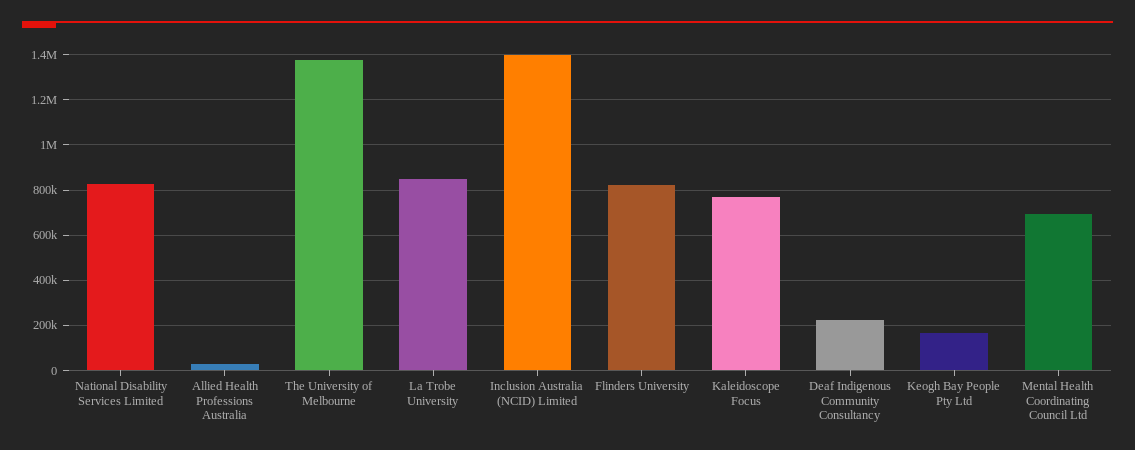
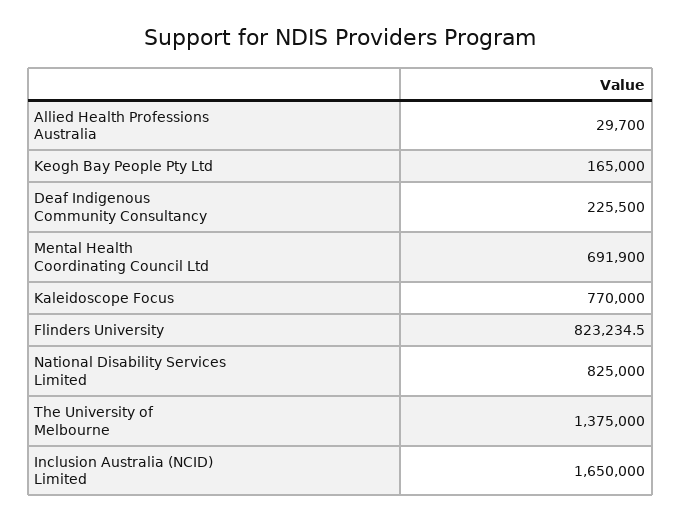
La Trobe University: 850000 -> none
Inclusion Australia (NCID) Limited: 1400000 -> 1650000

